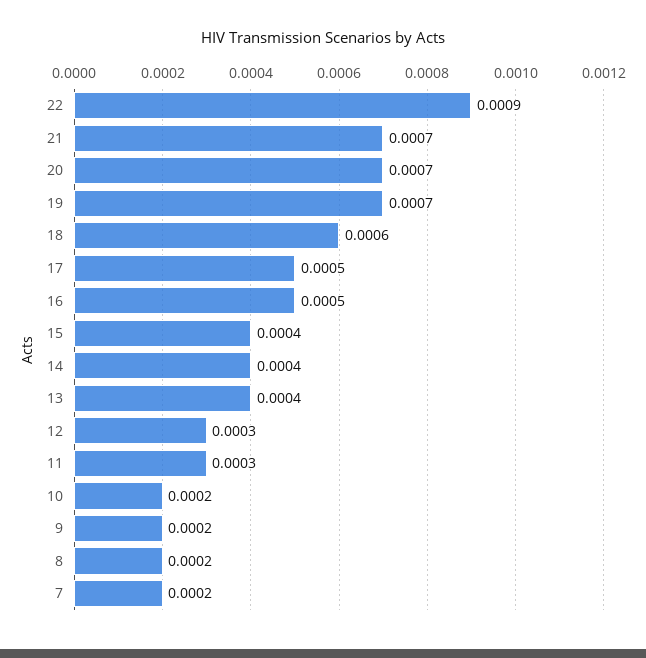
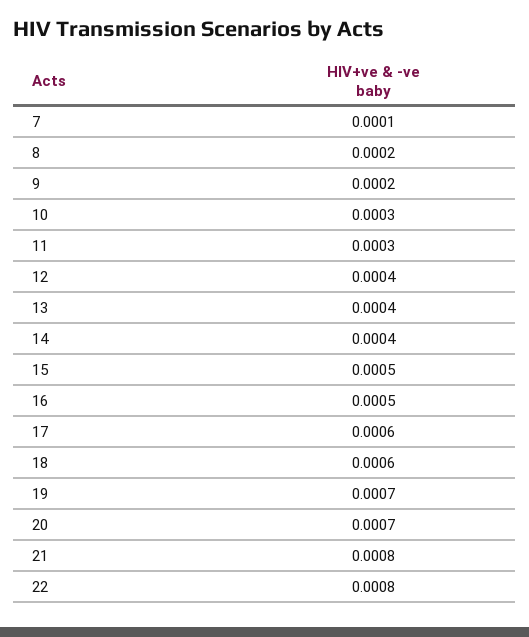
22: 0.0009 -> 0.0008
21: 0.0007 -> 0.0008
17: 0.0005 -> 0.0006
15: 0.0004 -> 0.0005
12: 0.0003 -> 0.0004
10: 0.0002 -> 0.0003
7: 0.0002 -> 0.0001

